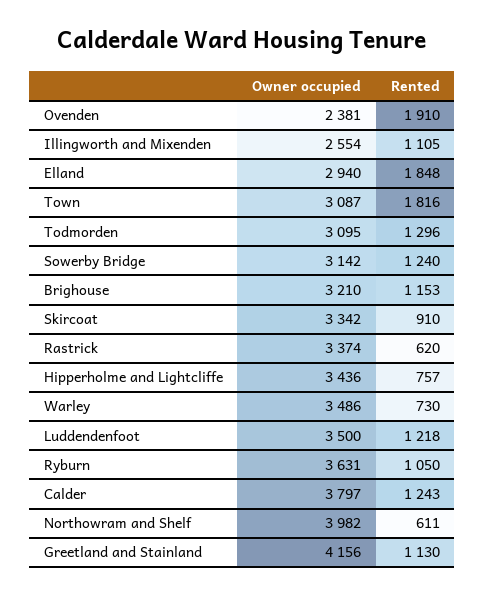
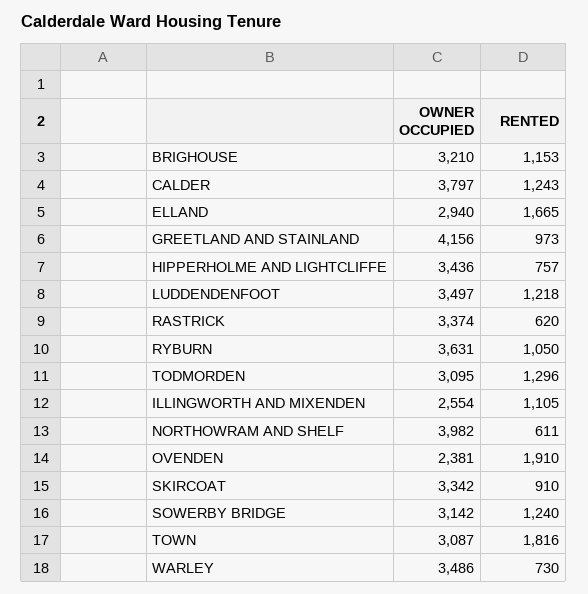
Rented, Elland: 1848 -> 1665
Owner occupied, Luddendenfoot: 3500 -> 3497
Rented, Greetland and Stainland: 1130 -> 973

